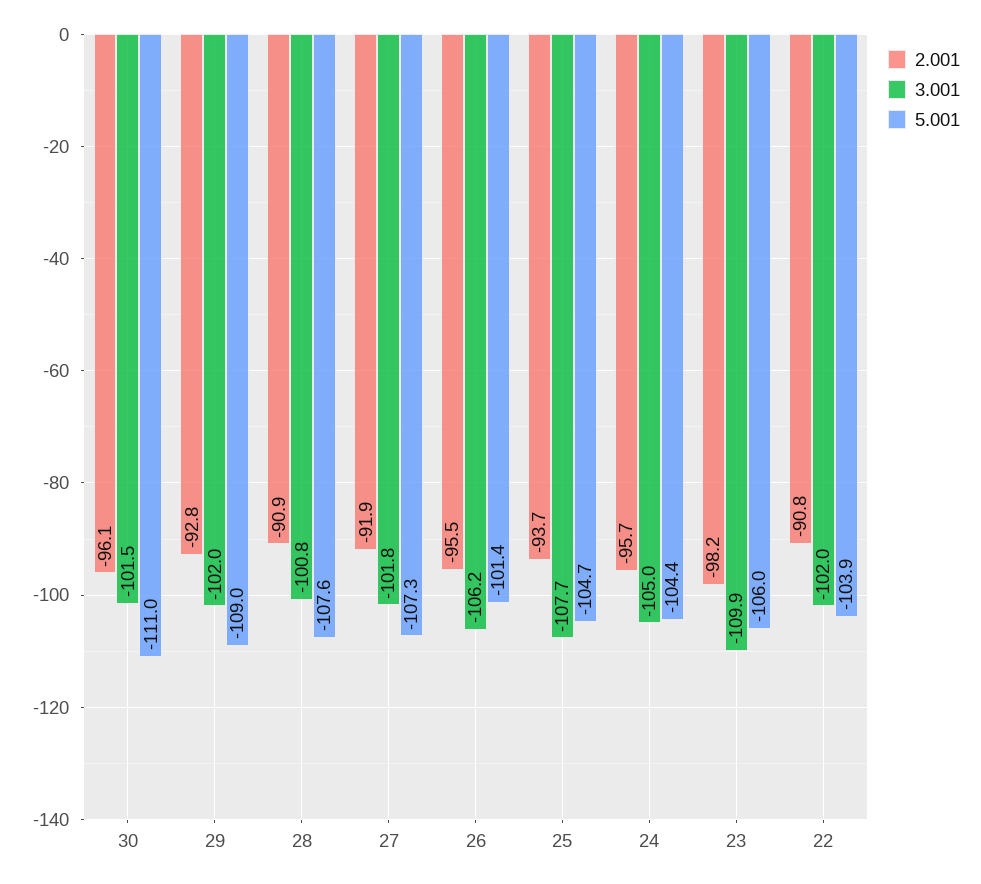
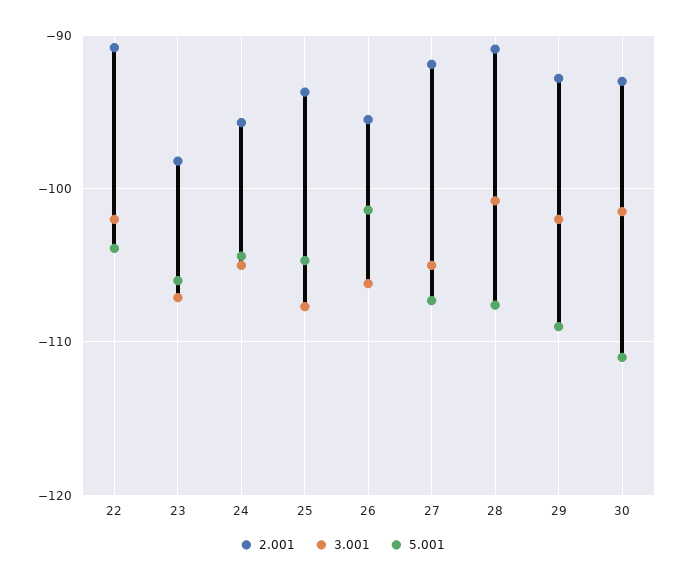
2.001, 30: -96.1 -> -93
3.001, 27: -101.8 -> -105
3.001, 23: -109.9 -> -107

